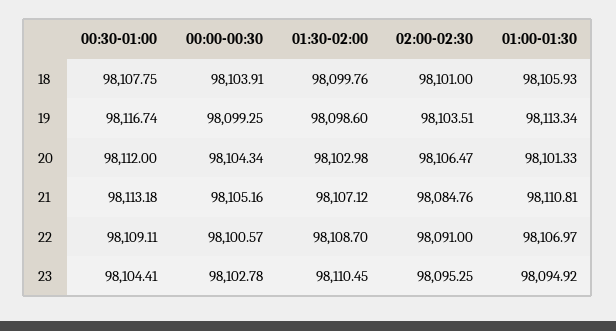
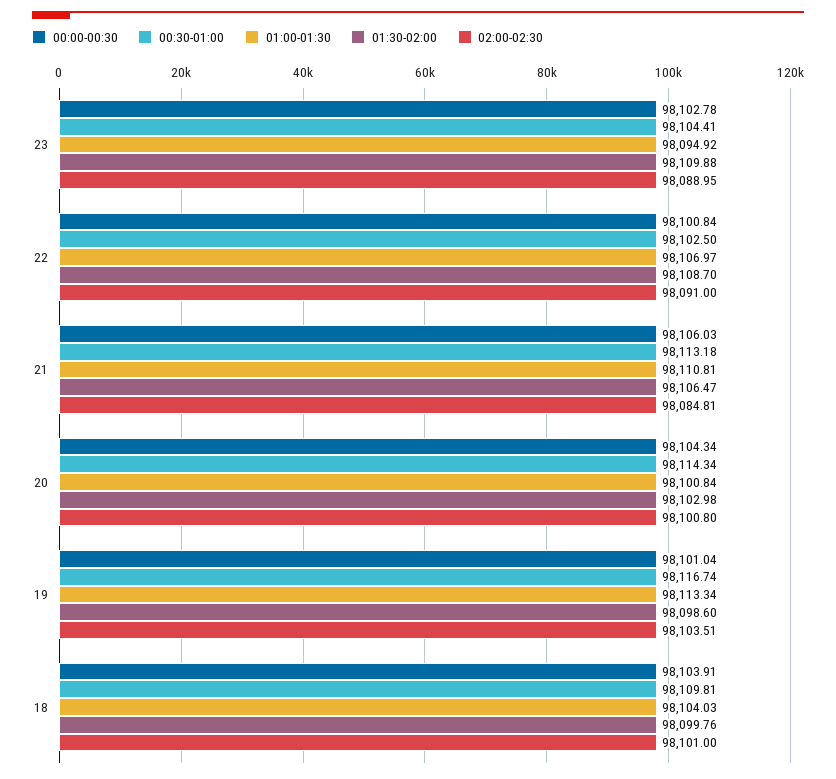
00:30-01:00, 18: 98107.75 -> 98109.81
01:00-01:30, 18: 98105.93 -> 98104.03
00:00-00:30, 19: 98099.25 -> 98101.04
00:30-01:00, 20: 98112 -> 98114.34
02:00-02:30, 20: 98106.47 -> 98100.8
01:00-01:30, 20: 98101.33 -> 98100.84
00:00-00:30, 21: 98105.16 -> 98106.03
01:30-02:00, 21: 98107.12 -> 98106.47
02:00-02:30, 21: 98084.76 -> 98084.81
00:30-01:00, 22: 98109.11 -> 98102.5
00:00-00:30, 22: 98100.57 -> 98100.84
01:30-02:00, 23: 98110.45 -> 98109.88
02:00-02:30, 23: 98095.25 -> 98088.95

